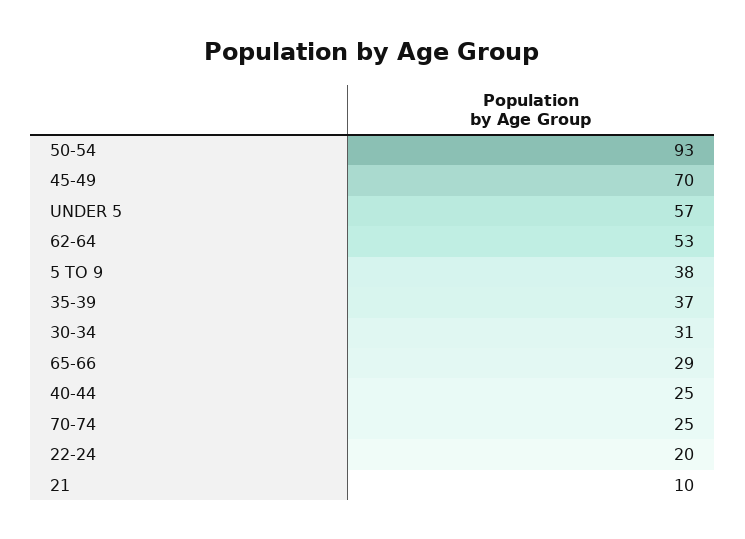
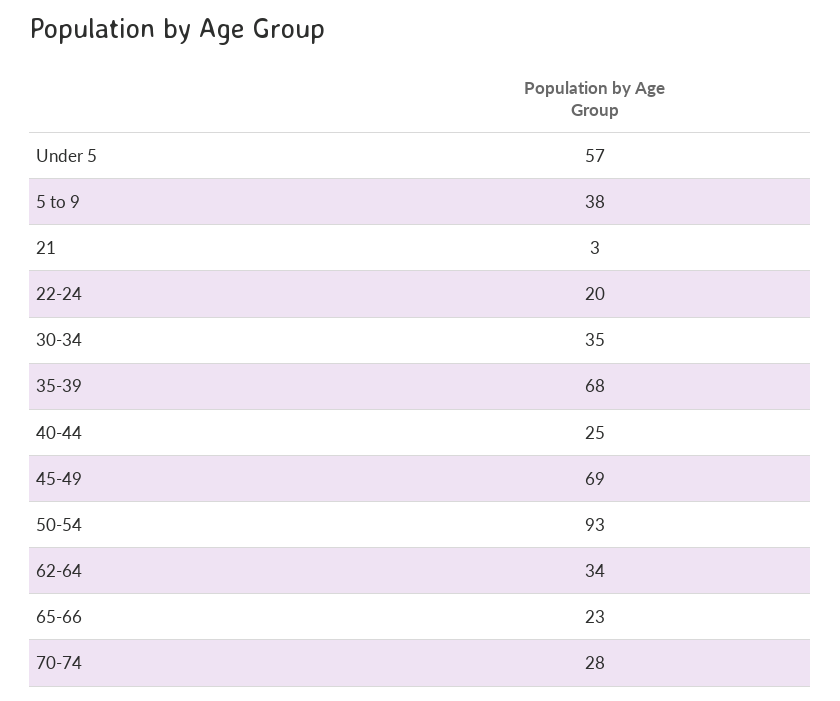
45-49: 70 -> 69
62-64: 53 -> 34
35-39: 37 -> 68
30-34: 31 -> 35
65-66: 29 -> 23
70-74: 25 -> 28
21: 10 -> 3

